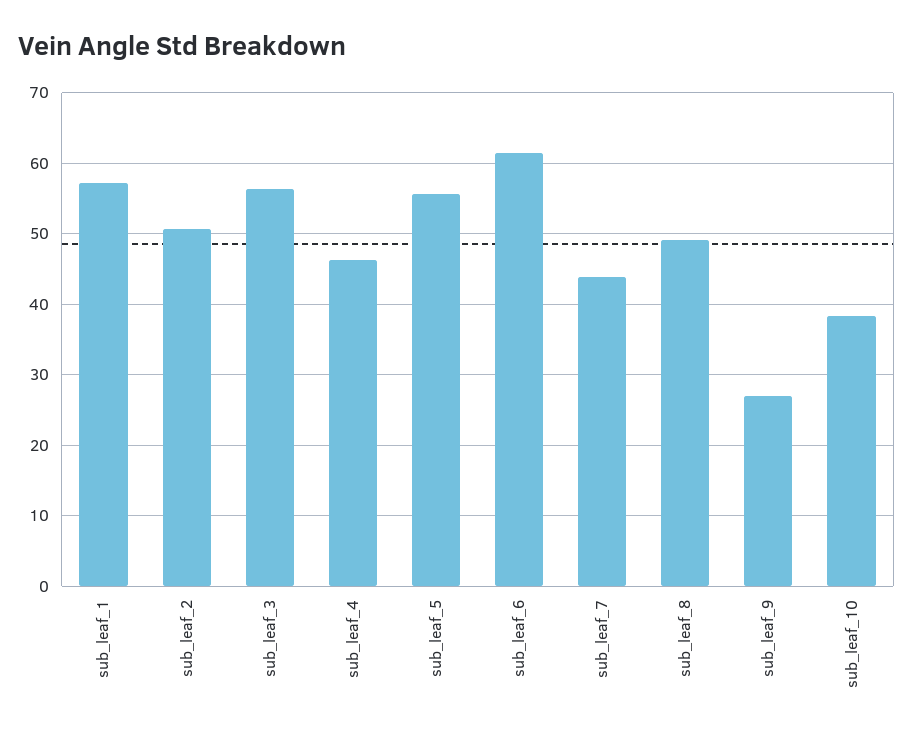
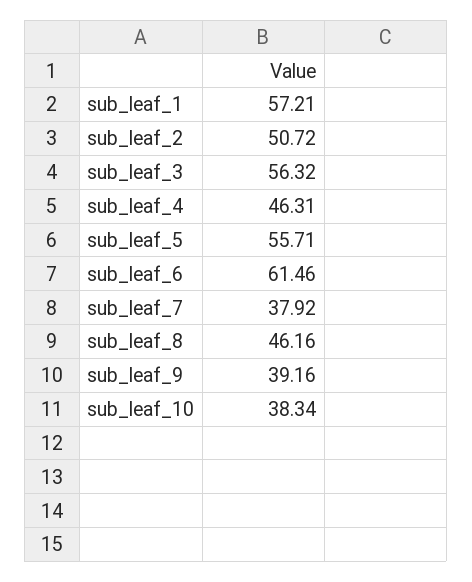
sub_leaf_7: 44 -> 37.92
sub_leaf_8: 49 -> 46.16
sub_leaf_9: 27 -> 39.16

